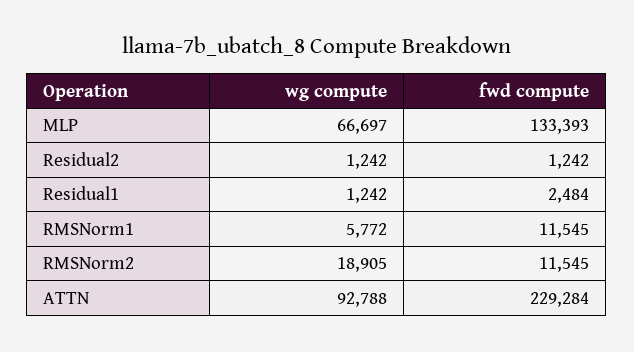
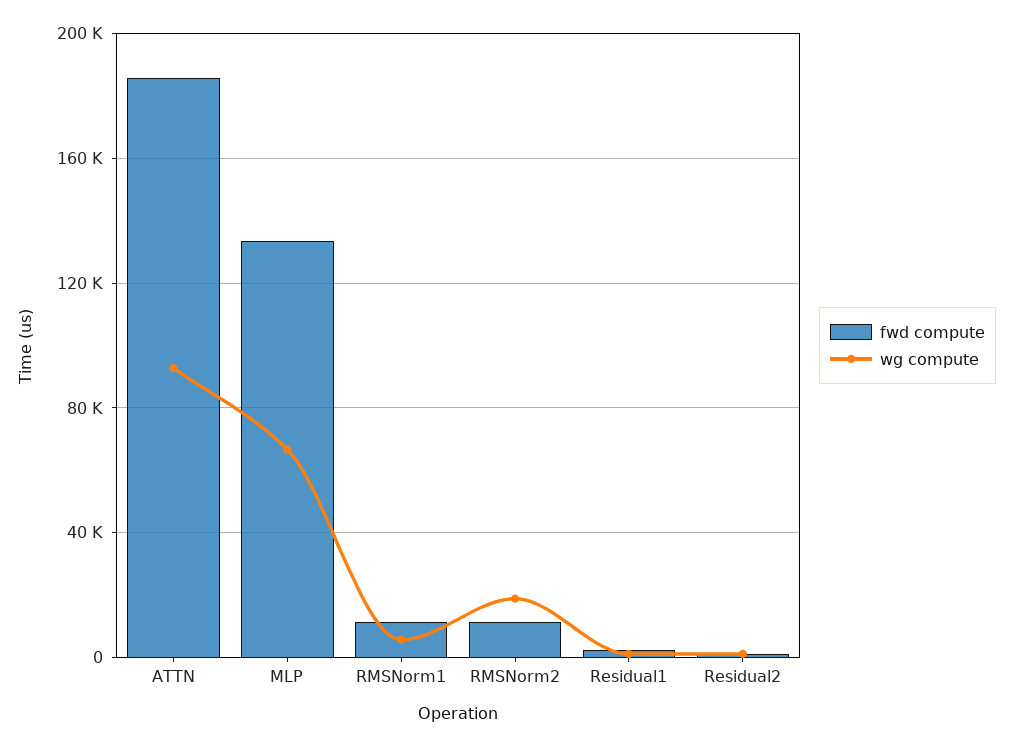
fwd compute, ATTN: 229284 -> 185000

